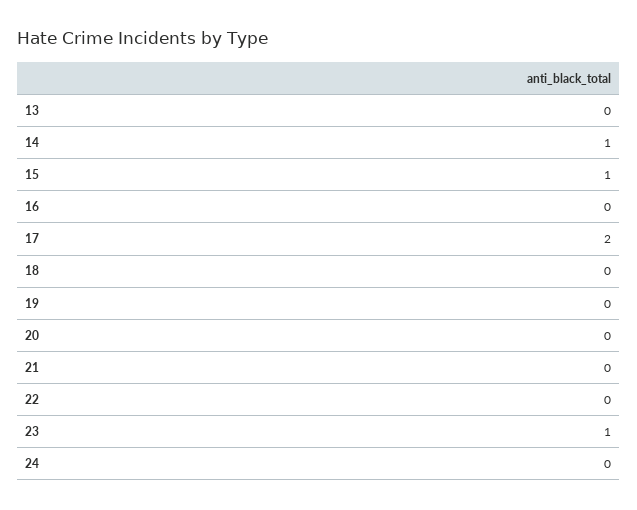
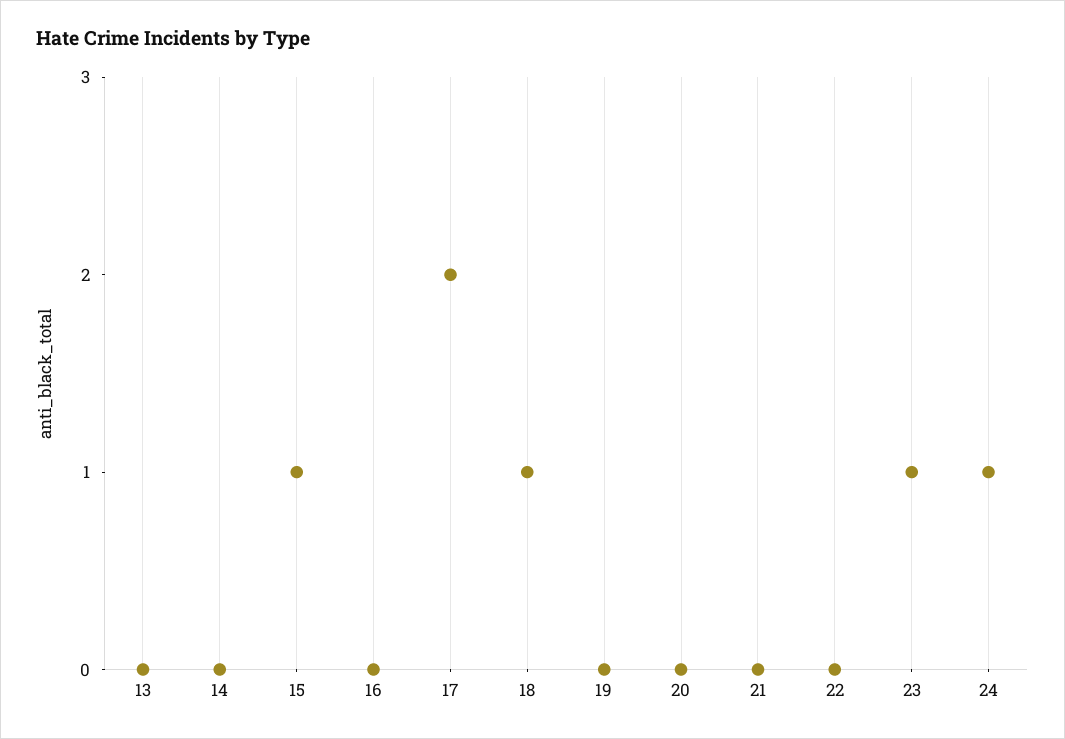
14: 1 -> 0
18: 0 -> 1
24: 0 -> 1

